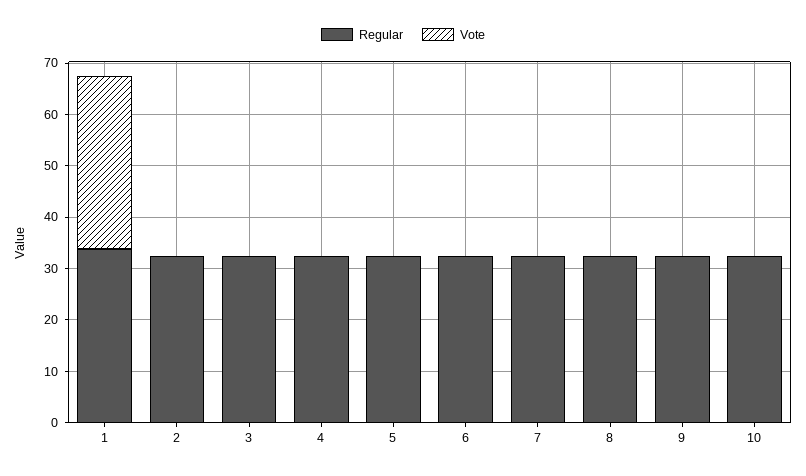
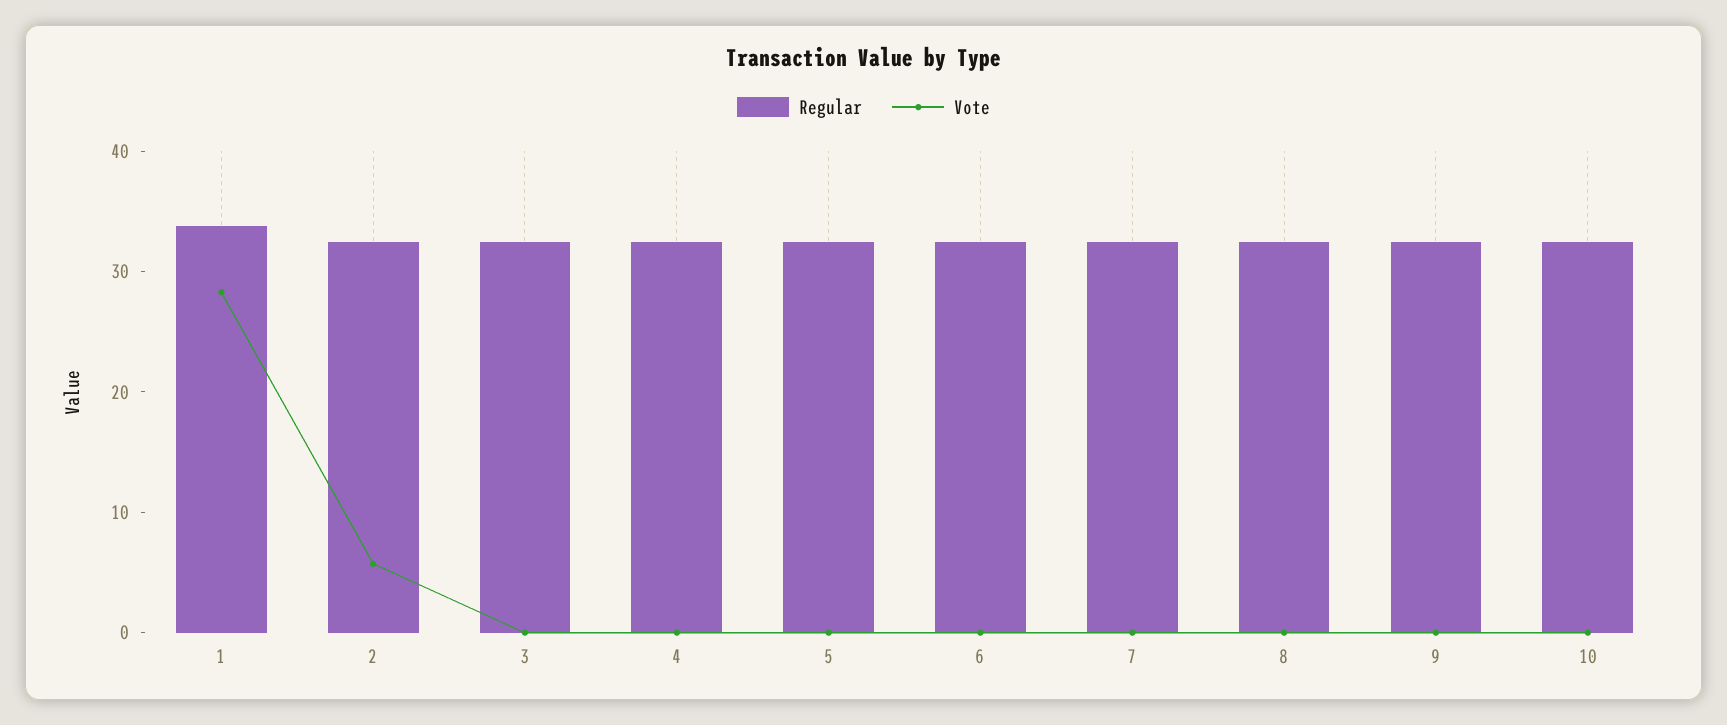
Vote, 1: 34 -> 28
Vote, 2: 0 -> 6

